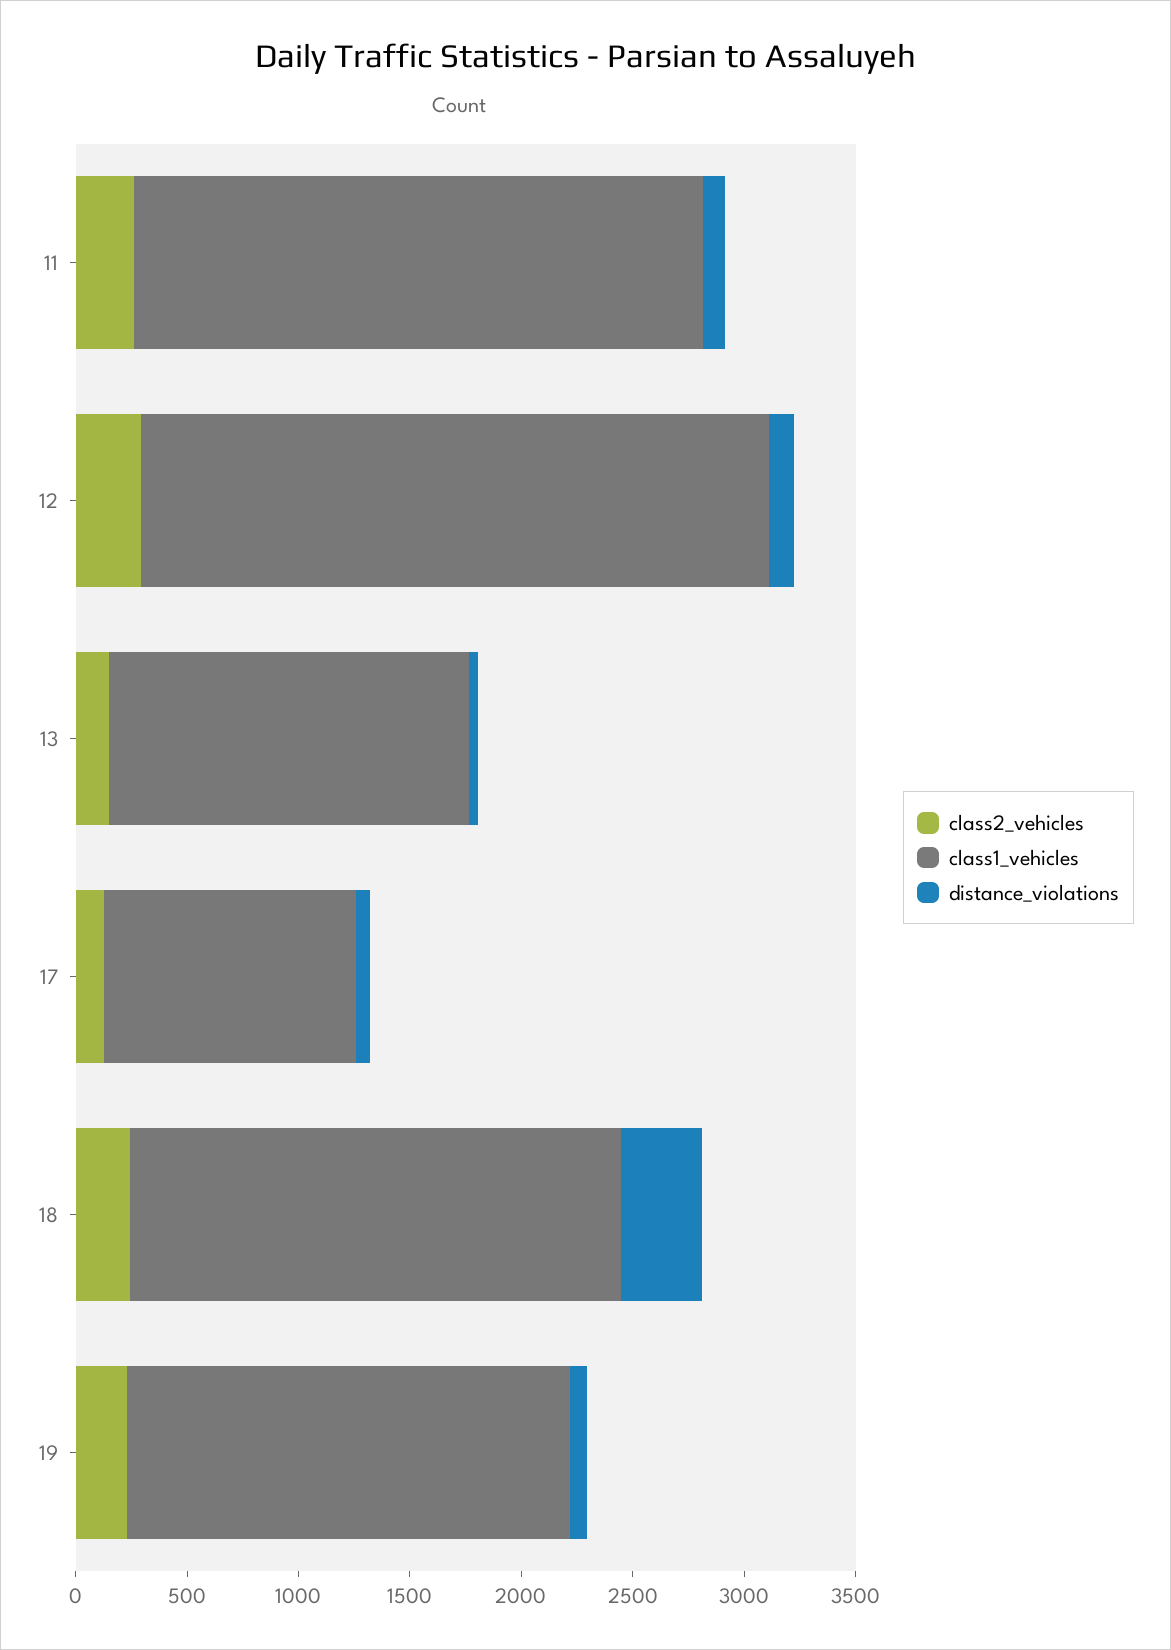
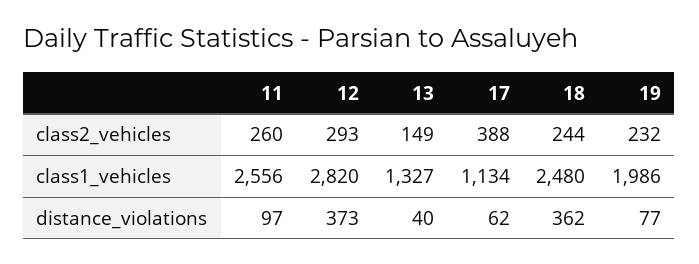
distance_violations, 12: 100 -> 373
class1_vehicles, 13: 1600 -> 1327
class2_vehicles, 17: 100 -> 388
class1_vehicles, 18: 2200 -> 2480

